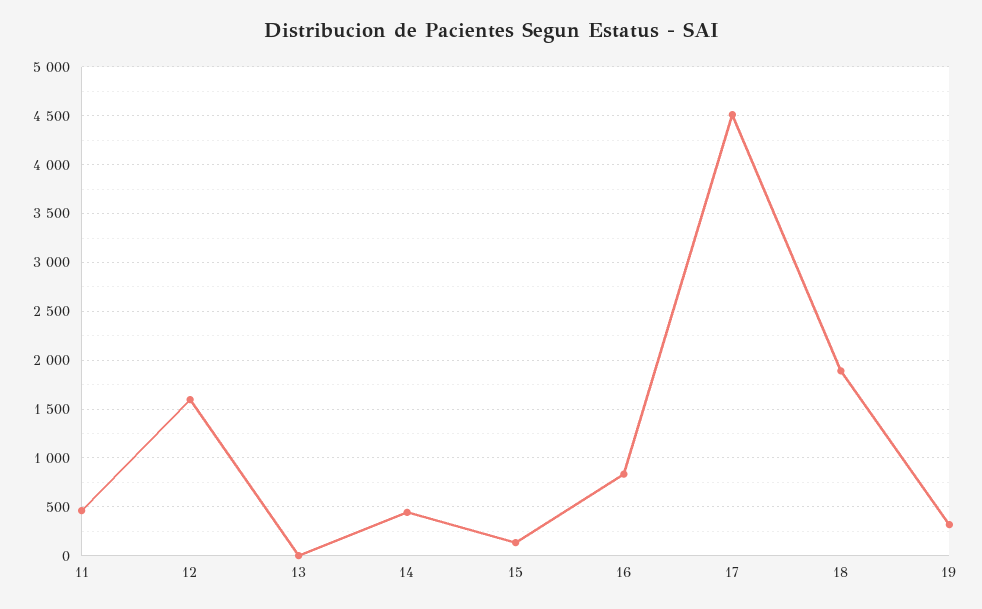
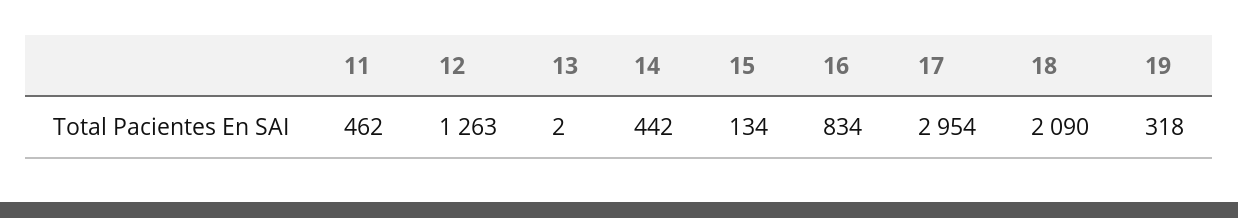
12: 1600 -> 1263
17: 4500 -> 2954
18: 1900 -> 2090

